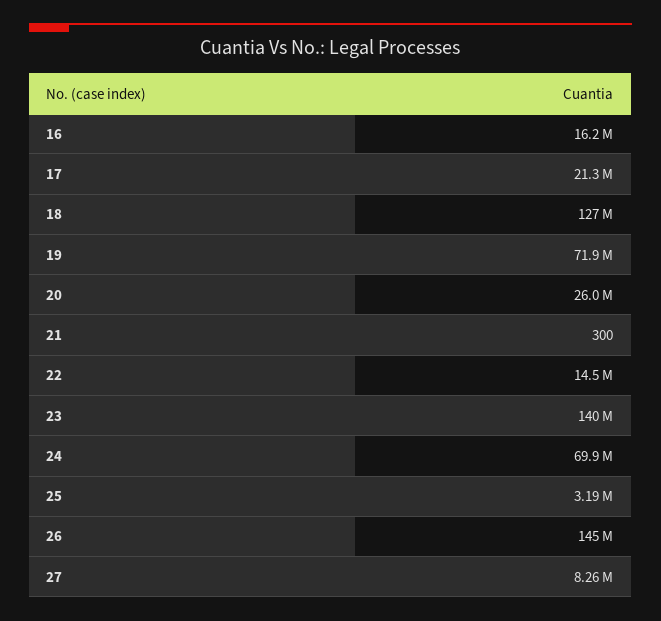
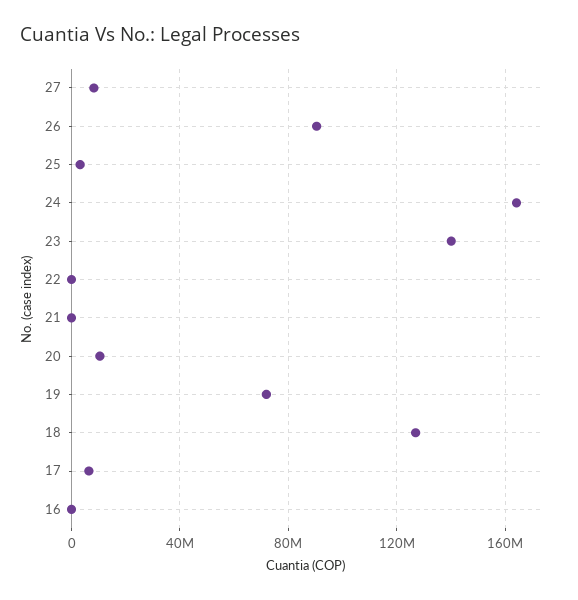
16: 16200000 -> 0
17: 21300000 -> 5000000
20: 26000000 -> 10000000
22: 14500000 -> 0
24: 69900000 -> 165000000
26: 145000000 -> 90000000

